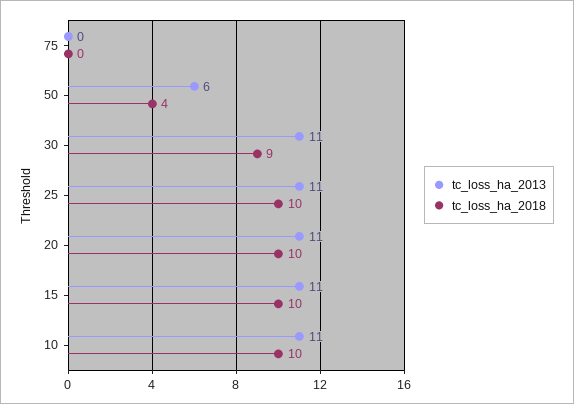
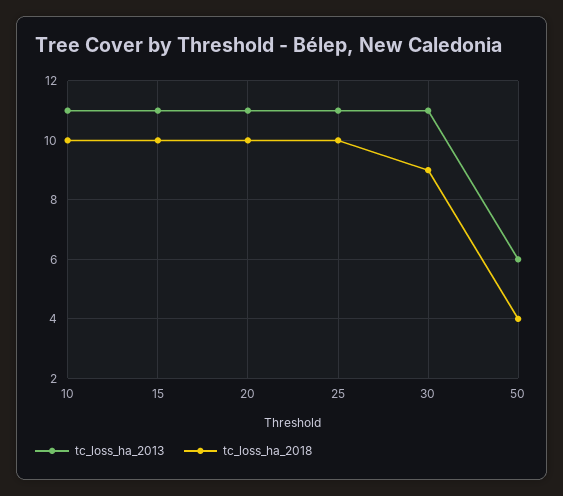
tc_loss_ha_2013, 75: 0 -> none
tc_loss_ha_2018, 75: 0 -> none

